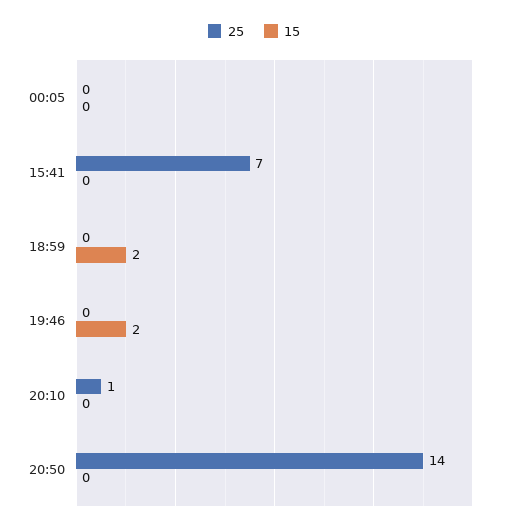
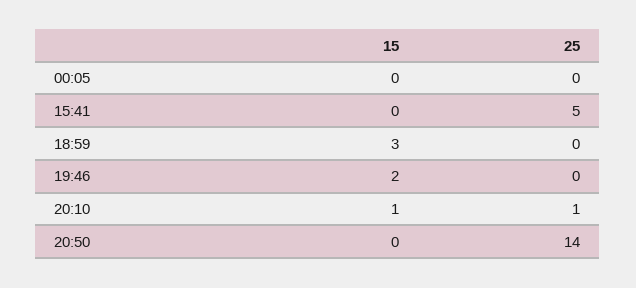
25, 15:41: 7 -> 5
15, 18:59: 2 -> 3
15, 20:10: 0 -> 1

